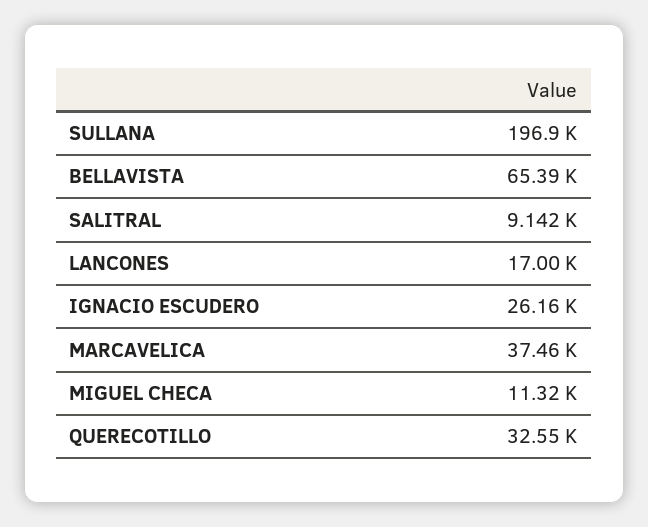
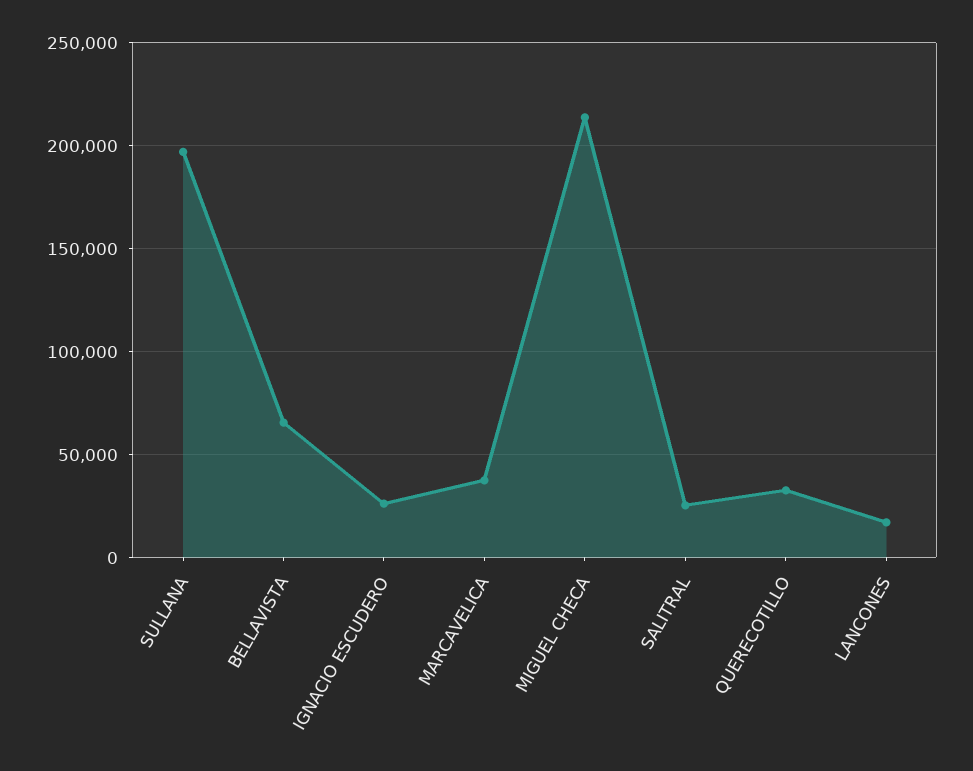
SALITRAL: 9142 -> 25000
MIGUEL CHECA: 11320 -> 215000

